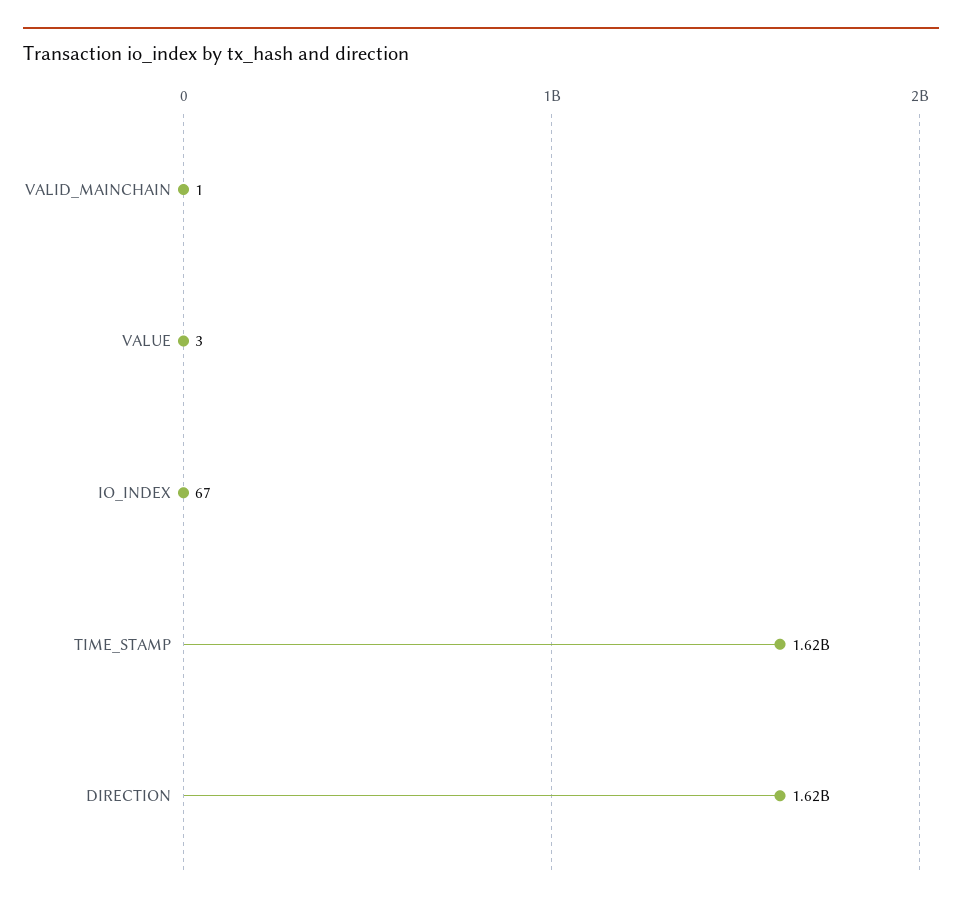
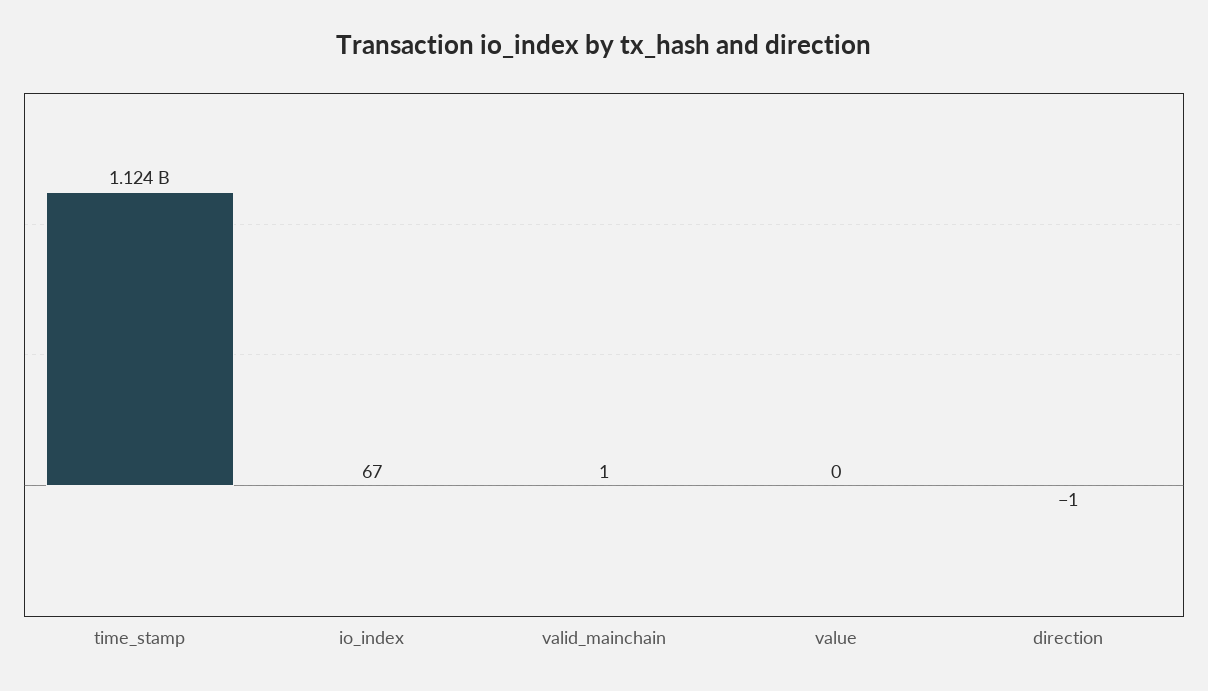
VALUE: 3 -> 0
TIME_STAMP: 1620000000 -> 1124000000
DIRECTION: 1620000000 -> -1

